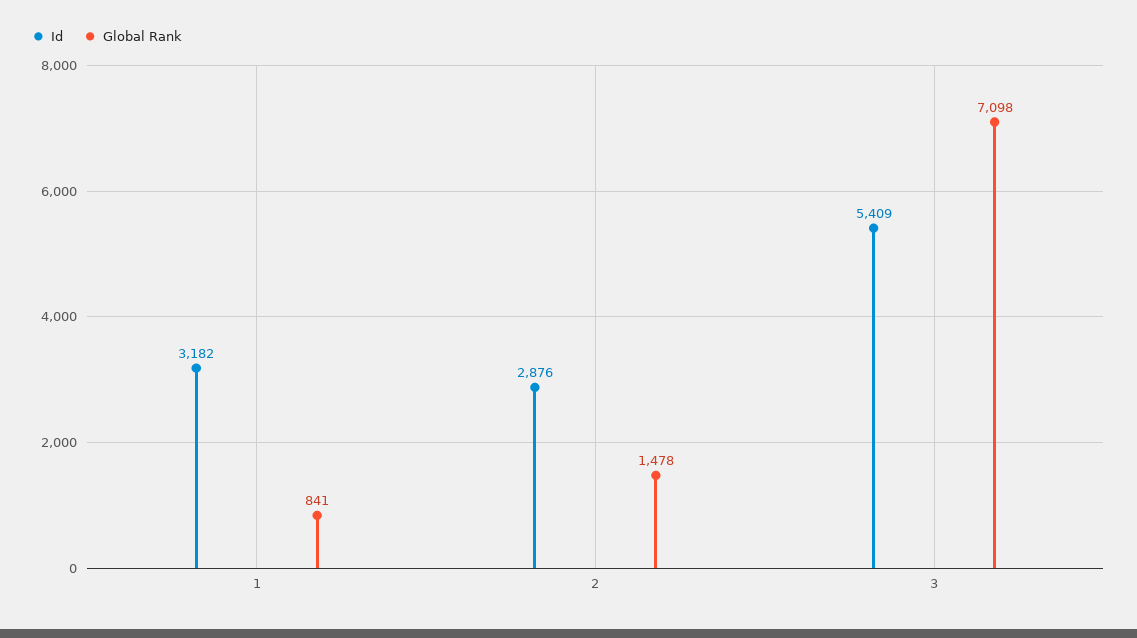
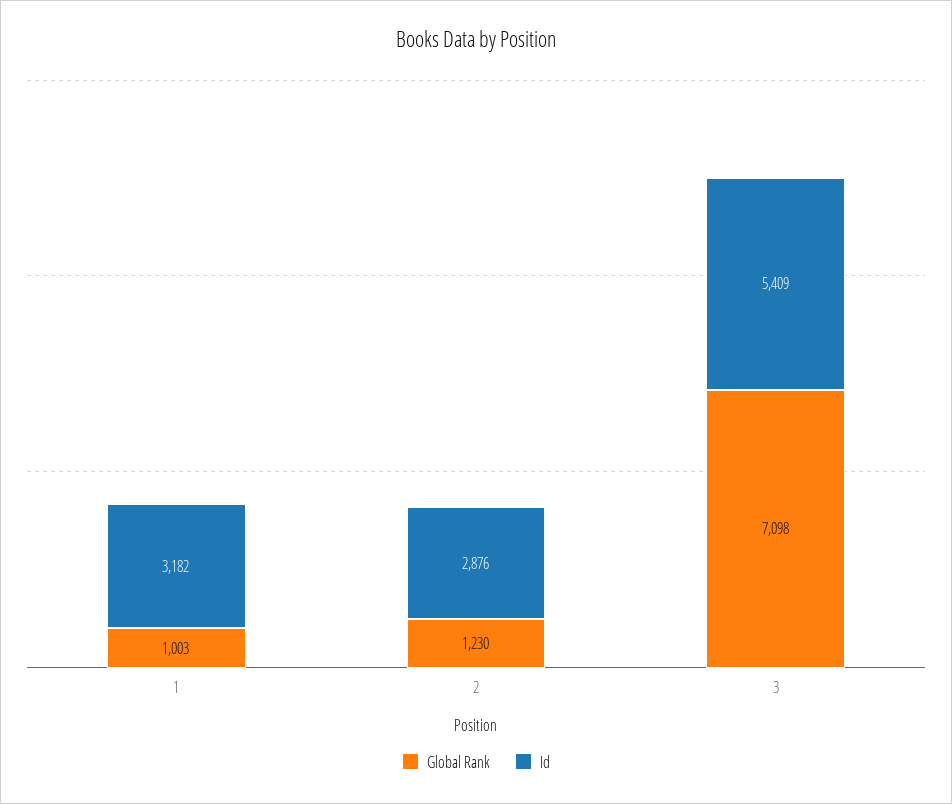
Global Rank, 1: 841 -> 1003
Global Rank, 2: 1478 -> 1230

